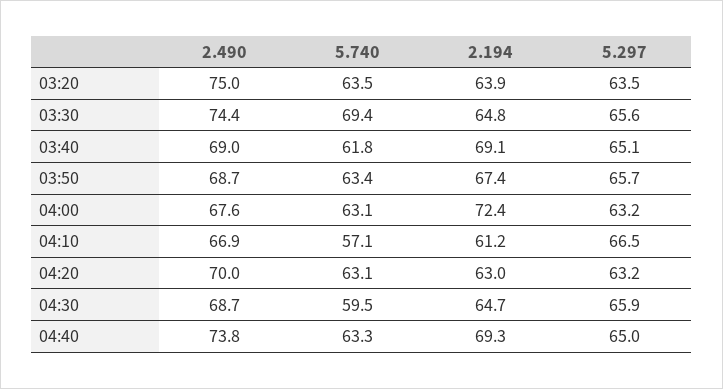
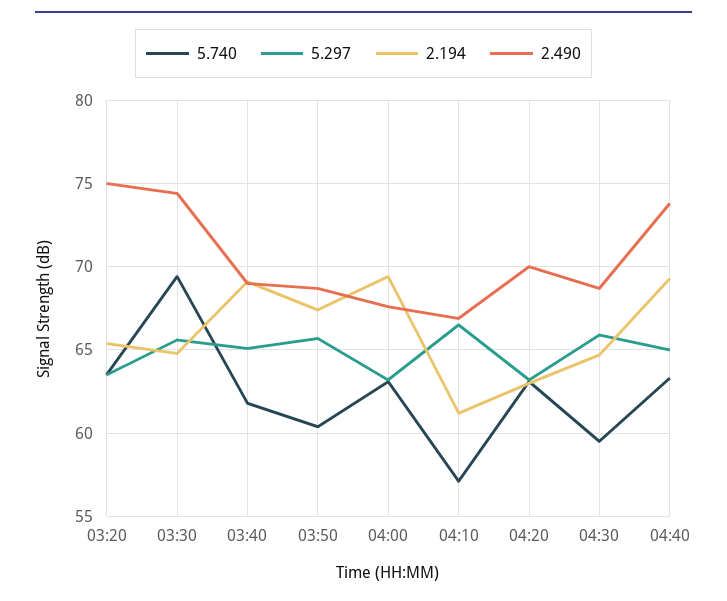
2.194, 03:20: 63.9 -> 65.5
5.740, 03:50: 63.4 -> 60.5
2.194, 04:00: 72.4 -> 69.5

